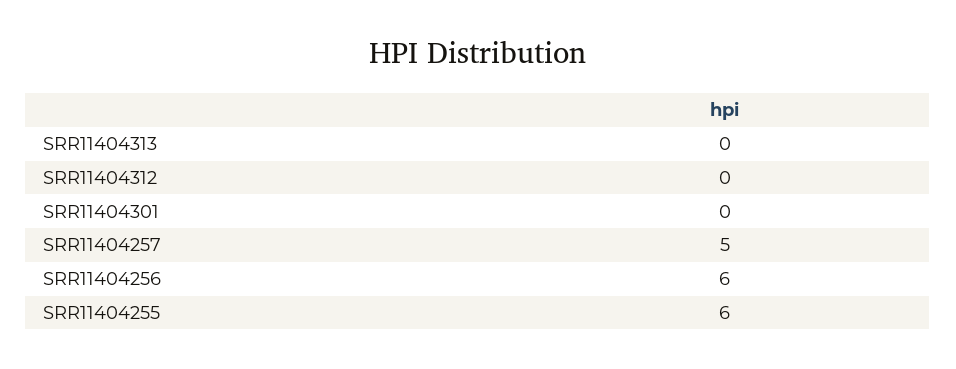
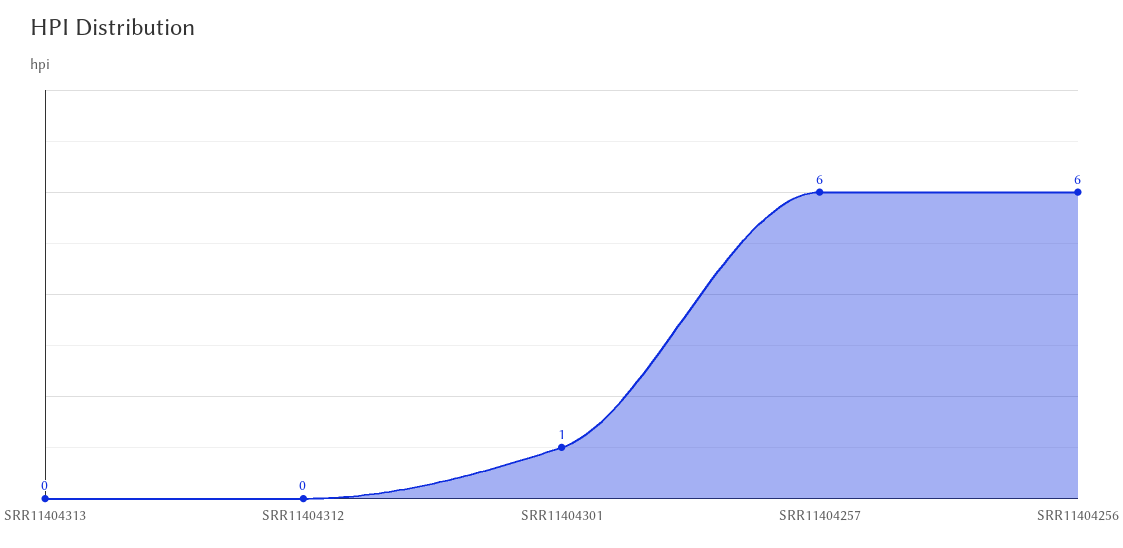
SRR11404301: 0 -> 1
SRR11404257: 5 -> 6
SRR11404255: 6 -> none

